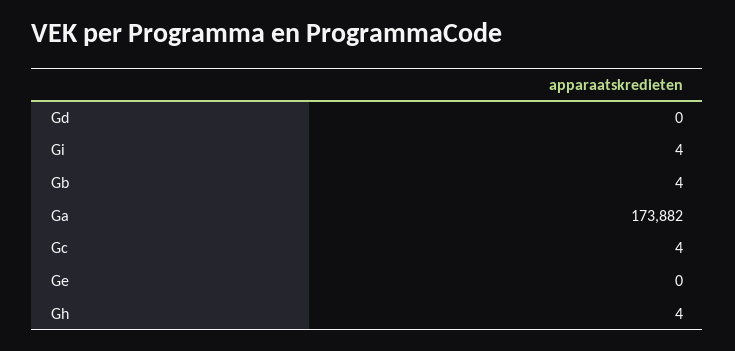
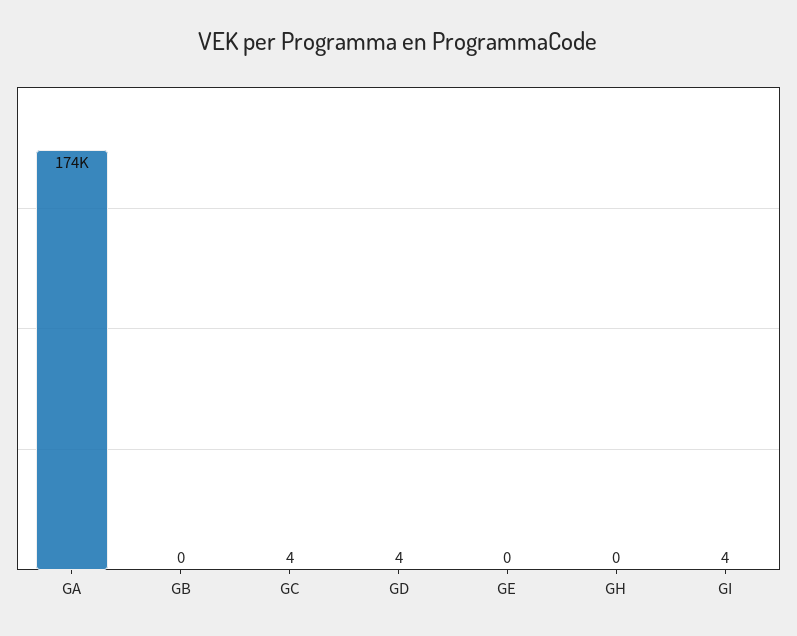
Gd: 0 -> 4
Gb: 4 -> 0
Gh: 4 -> 0

